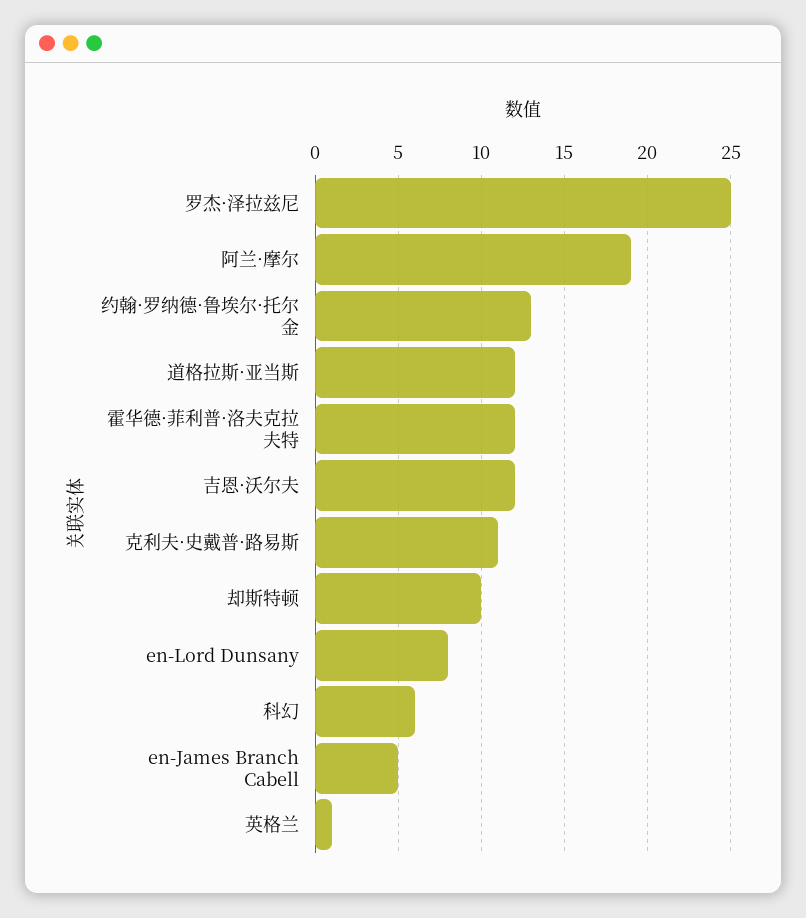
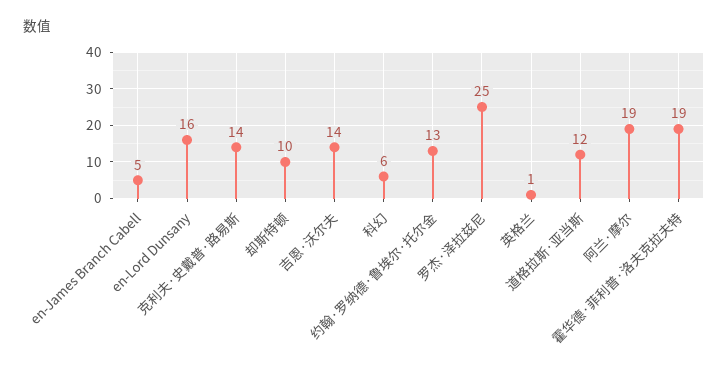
霍华德·菲利普·洛夫克拉夫特: 12 -> 19
吉恩·沃尔夫: 12 -> 14
克利夫·史戴普·路易斯: 11 -> 14
en-Lord Dunsany: 8 -> 16

